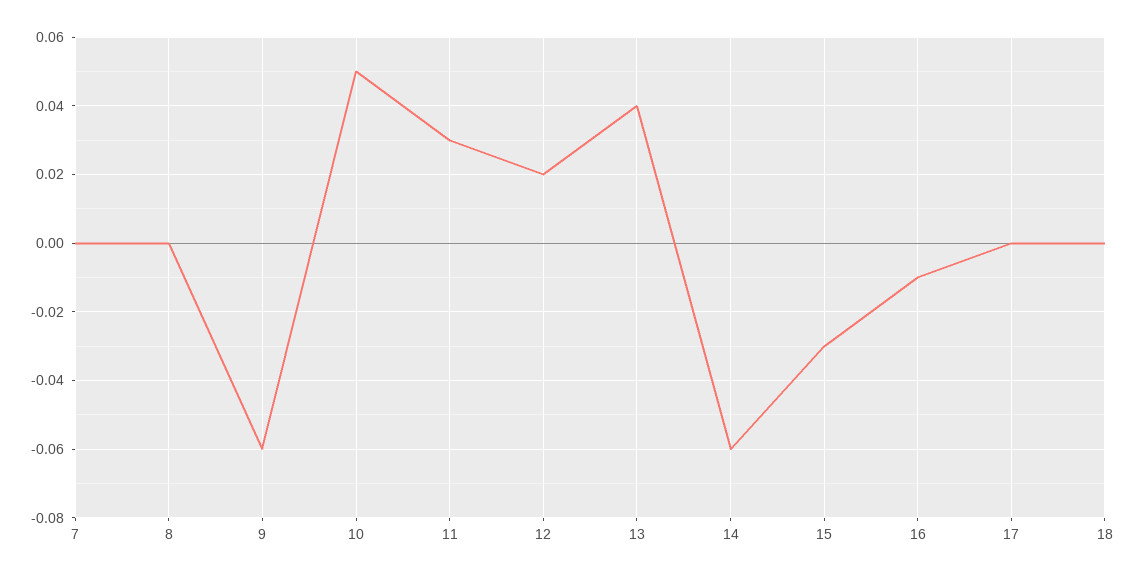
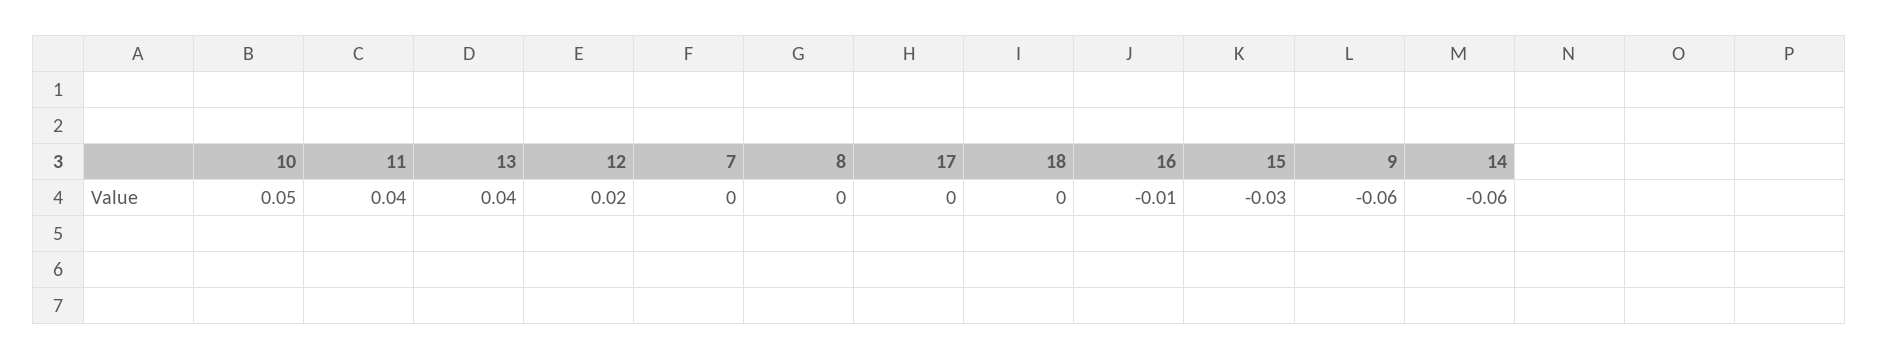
11: 0.03 -> 0.04

